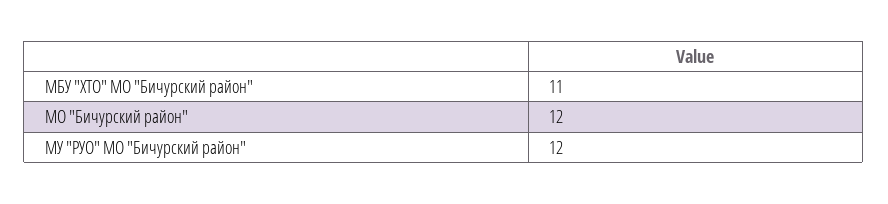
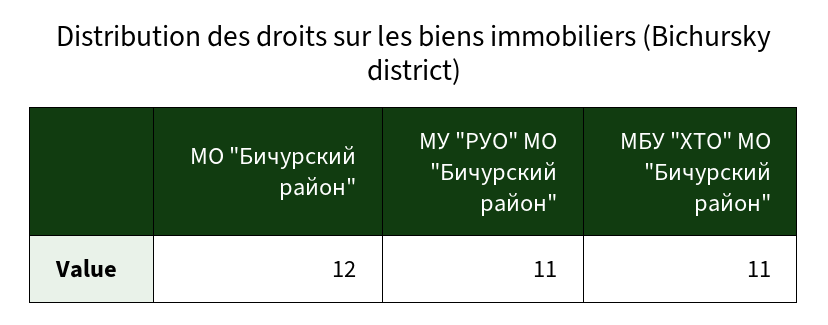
МУ "РУО" МО "Бичурский район": 12 -> 11

